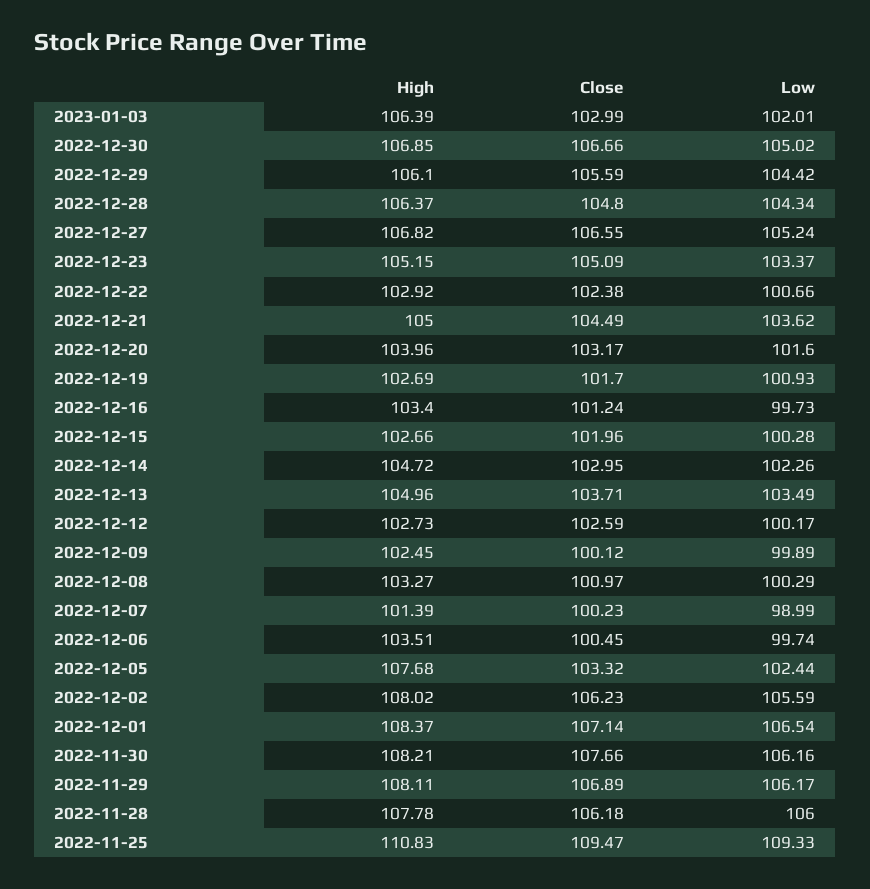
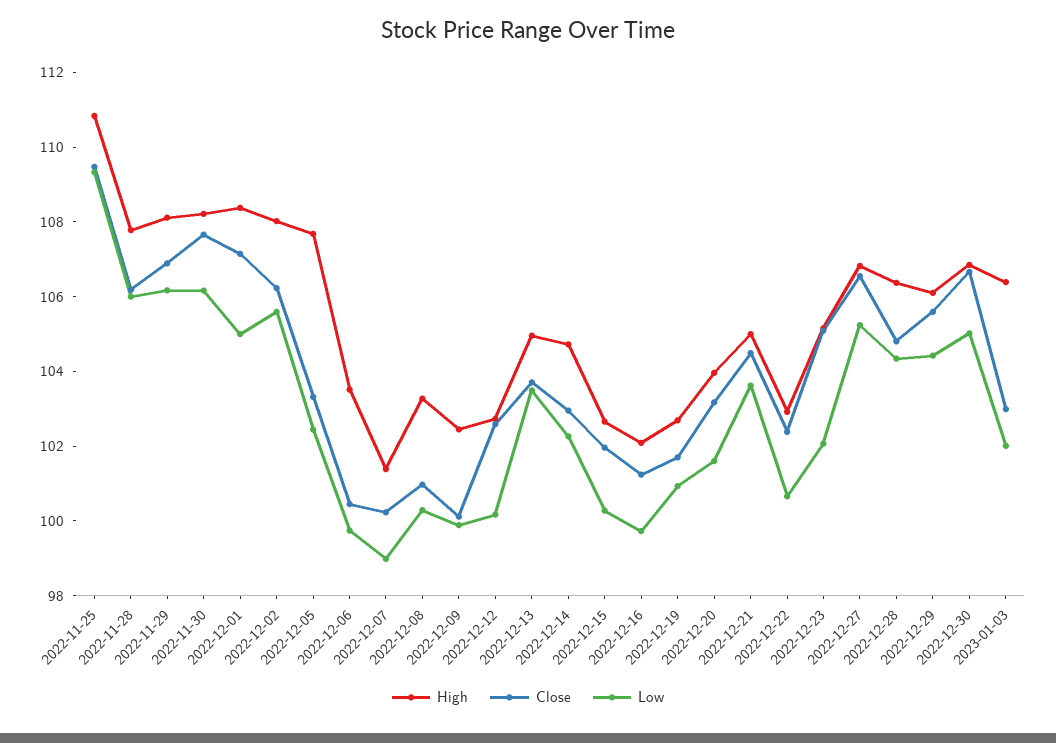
Low, 2022-12-23: 103.37 -> 102
High, 2022-12-16: 103.4 -> 102
Low, 2022-12-01: 106.54 -> 105

